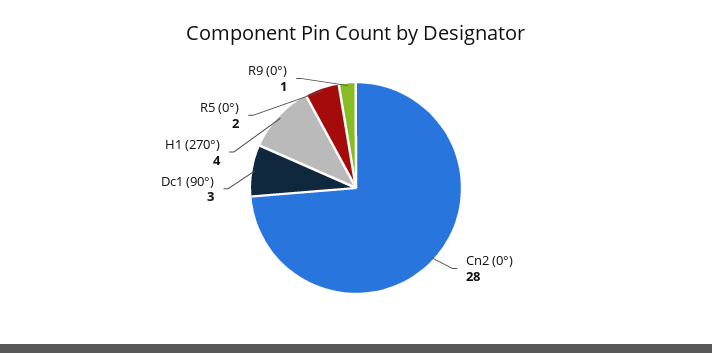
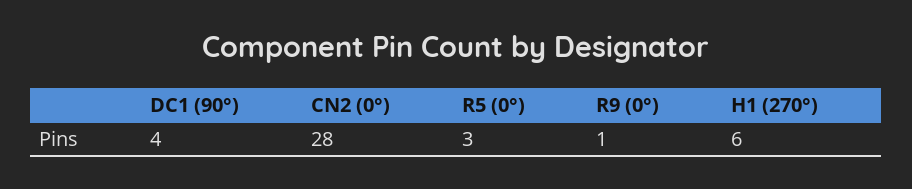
Dc1 (90°): 3 -> 4
H1 (270°): 4 -> 6
R5 (0°): 2 -> 3

